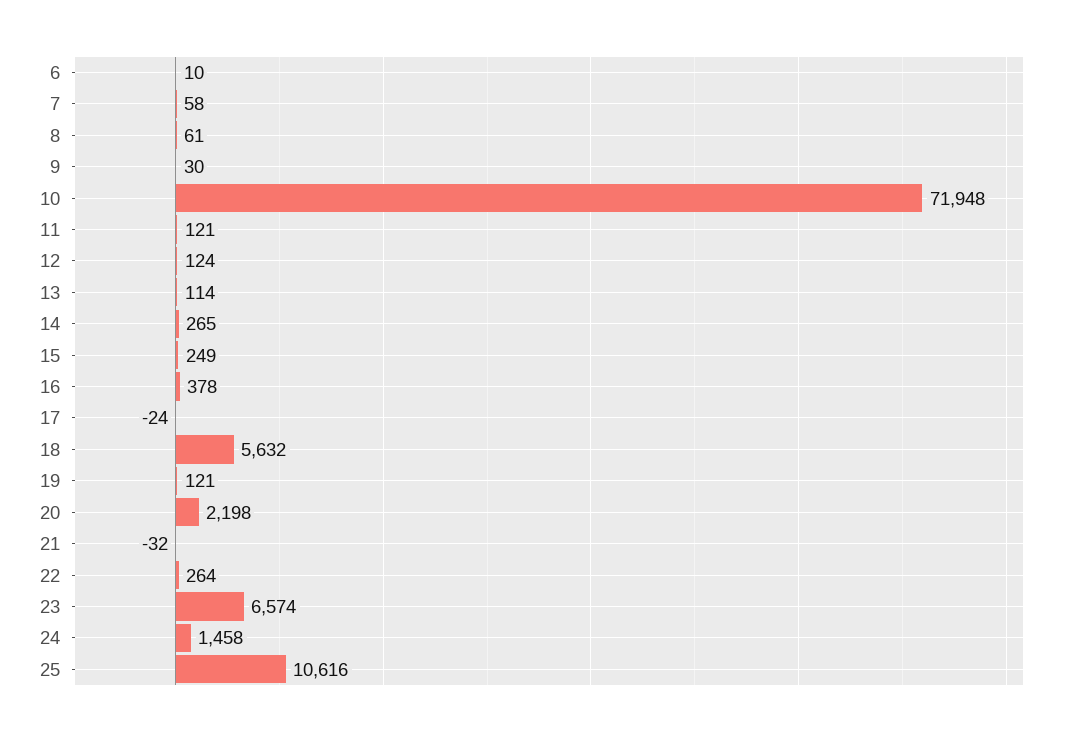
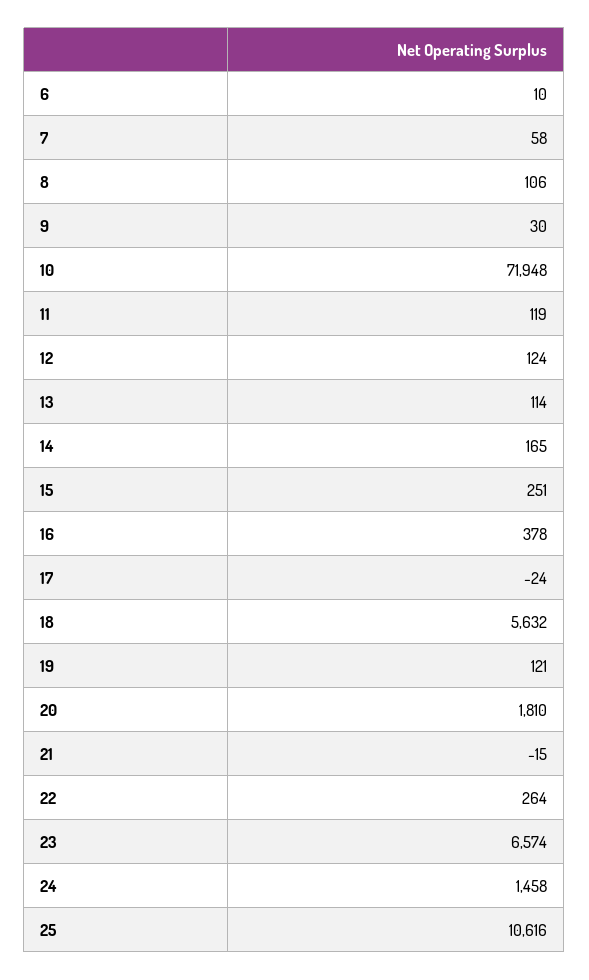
8: 61 -> 106
11: 121 -> 119
14: 265 -> 165
15: 249 -> 251
20: 2198 -> 1810
21: -32 -> -15

